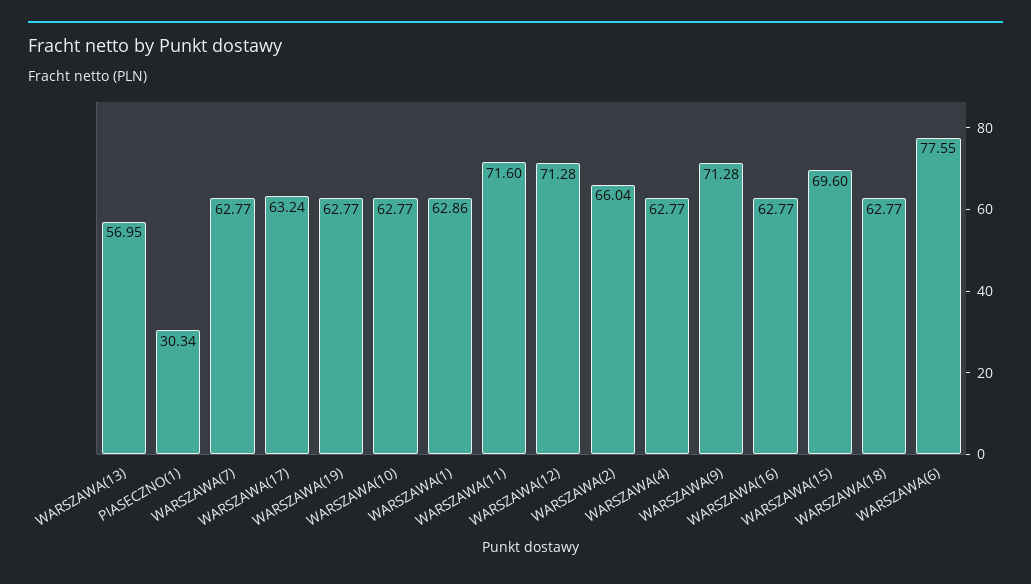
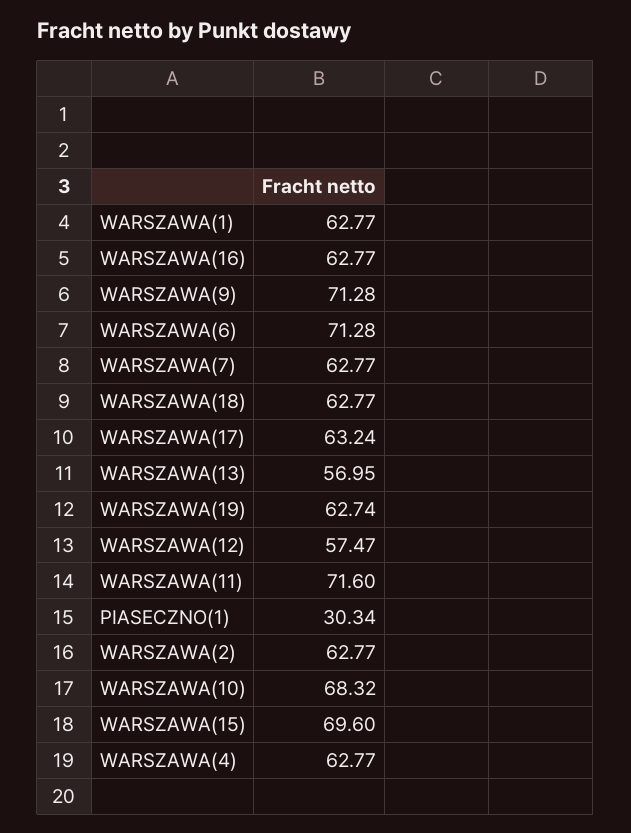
WARSZAWA(19): 62.77 -> 62.74
WARSZAWA(10): 62.77 -> 68.32
WARSZAWA(1): 62.86 -> 62.77
WARSZAWA(12): 71.28 -> 57.47
WARSZAWA(2): 66.04 -> 62.77
WARSZAWA(6): 77.55 -> 71.28

